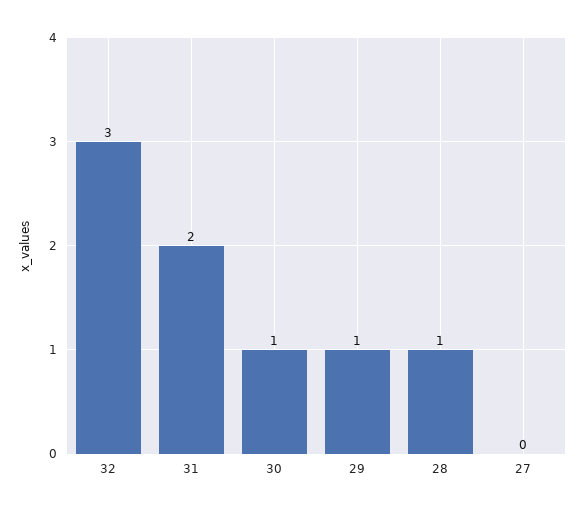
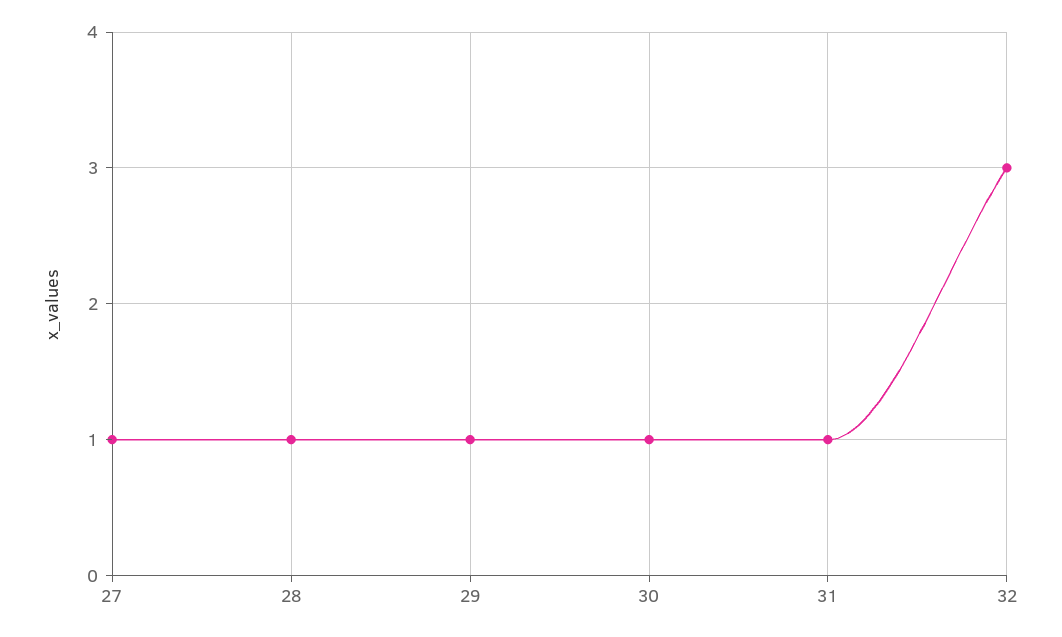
31: 2 -> 1
27: 0 -> 1

